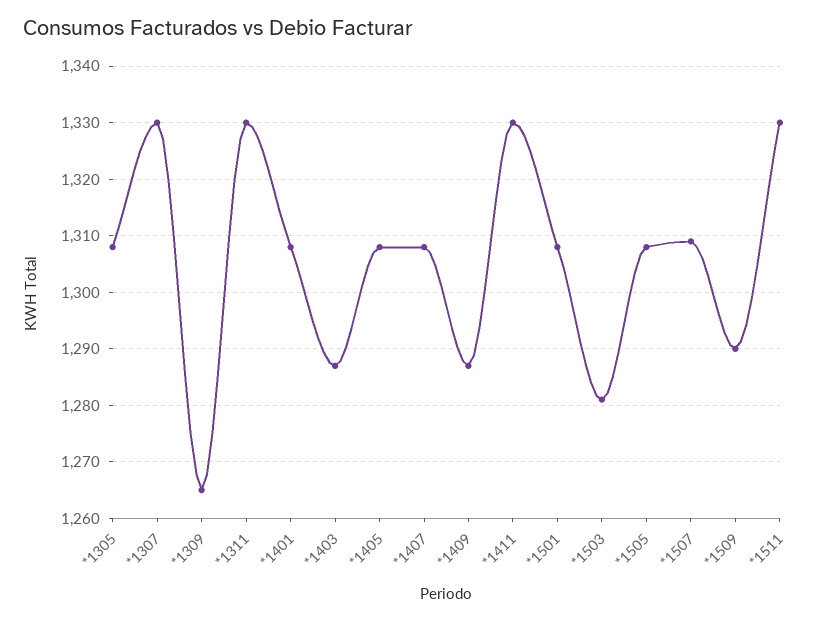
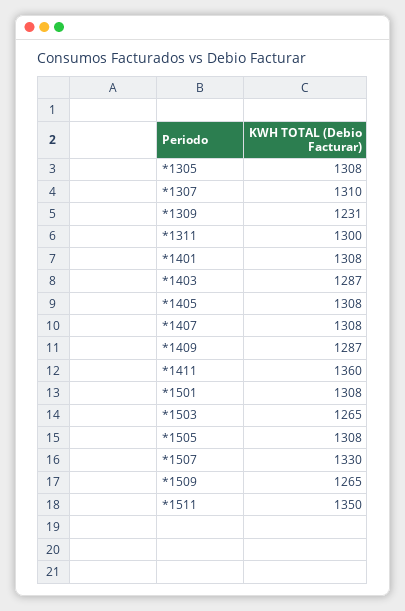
*1307: 1330 -> 1310
*1309: 1265 -> 1231
*1311: 1330 -> 1300
*1411: 1330 -> 1360
*1503: 1280 -> 1265
*1507: 1310 -> 1330
*1509: 1290 -> 1265
*1511: 1330 -> 1350

